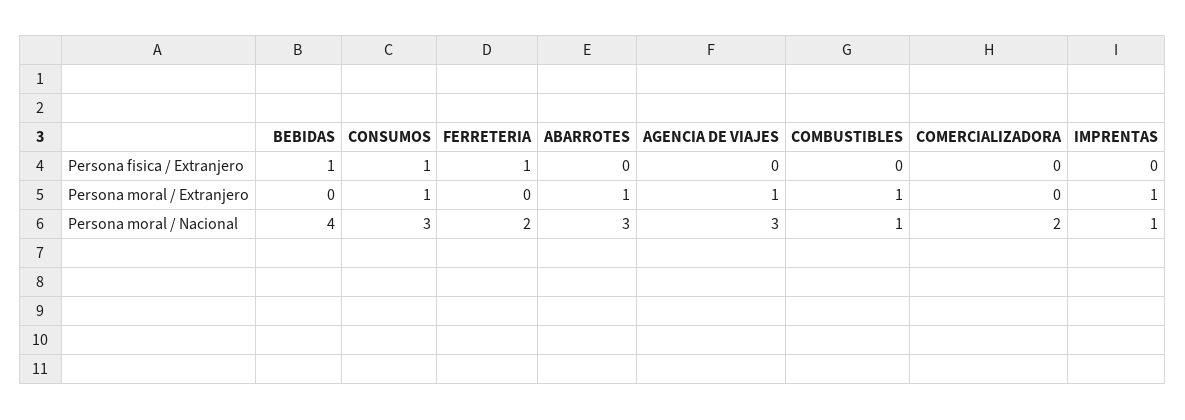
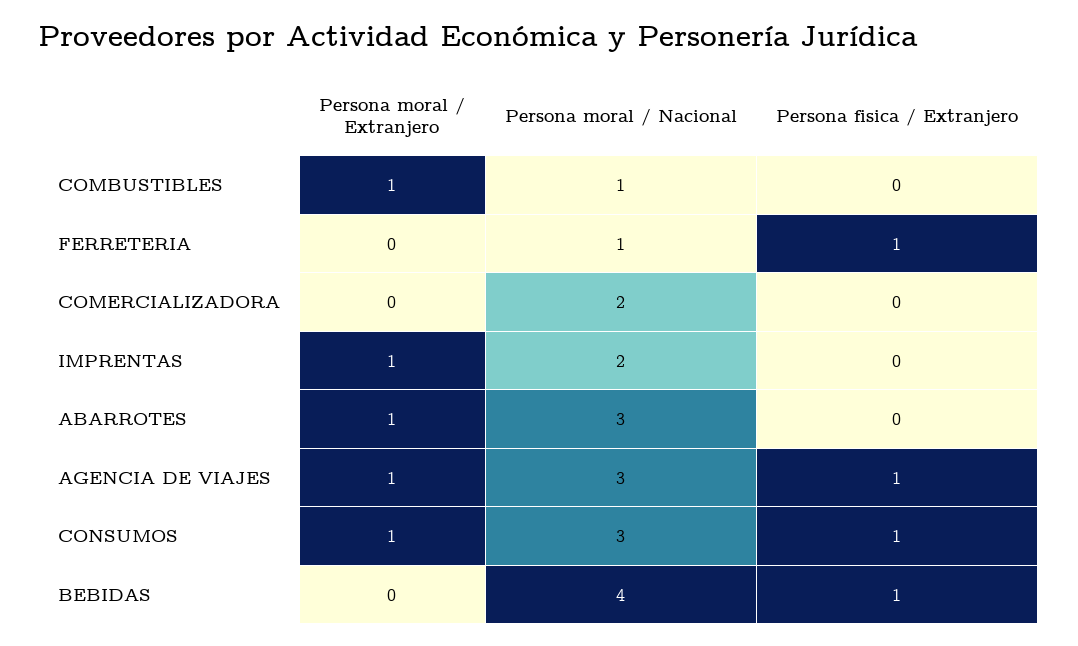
AGENCIA DE VIAJES, Persona fisica / Extranjero: 0 -> 1
FERRETERIA, Persona moral / Nacional: 2 -> 1
IMPRENTAS, Persona moral / Nacional: 1 -> 2

